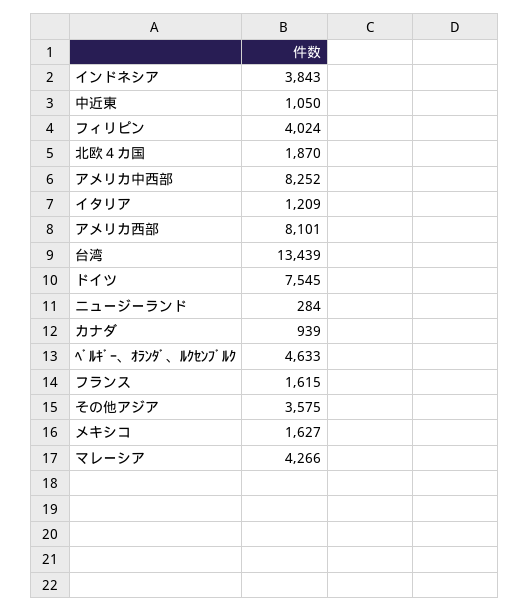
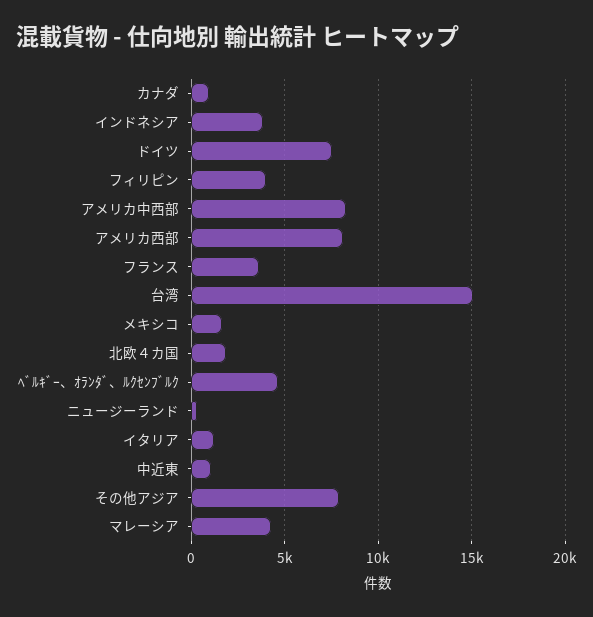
台湾: 13439 -> 15000
フランス: 1615 -> 3500
その他アジア: 3575 -> 8000

